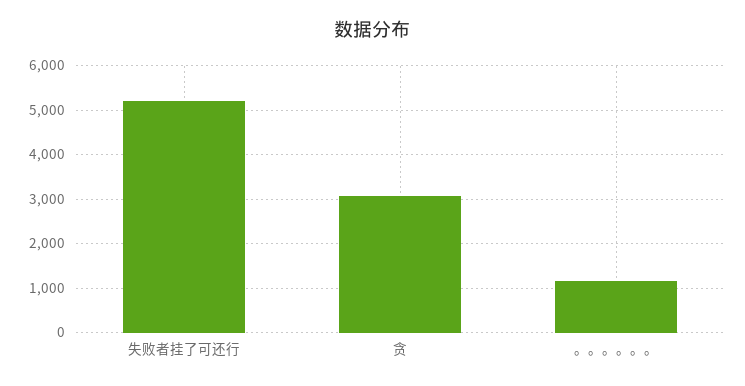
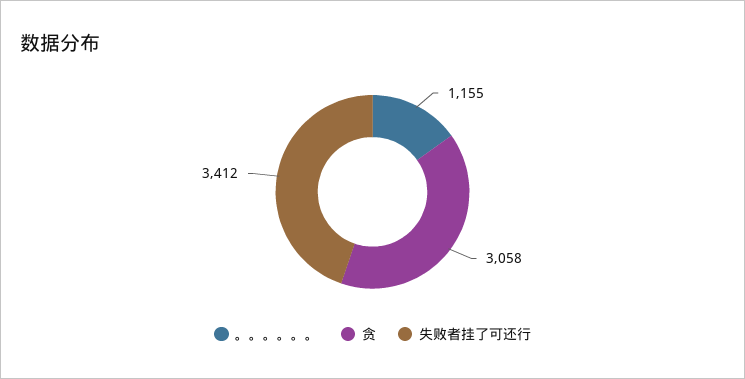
失败者挂了可还行: 5200 -> 3412

